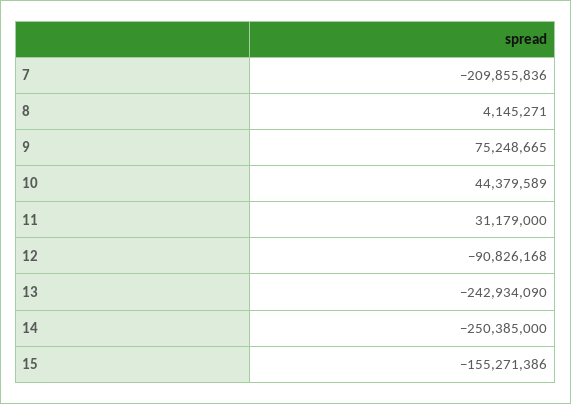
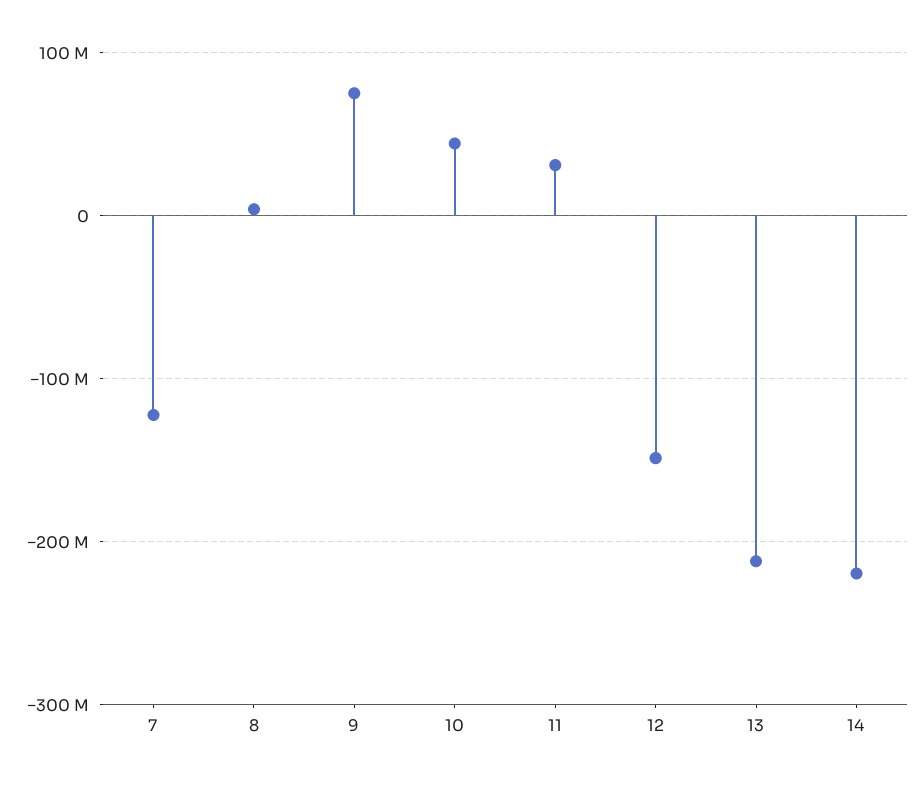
7: -209855836 -> -120000000
12: -90826168 -> -150000000
13: -242934090 -> -210000000
14: -250385000 -> -220000000
15: -155271386 -> none

